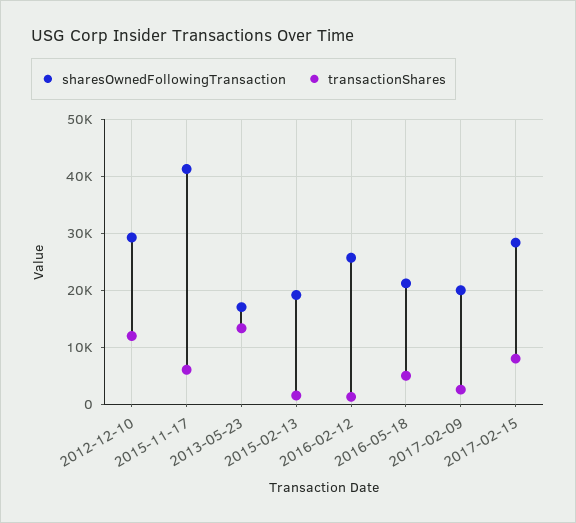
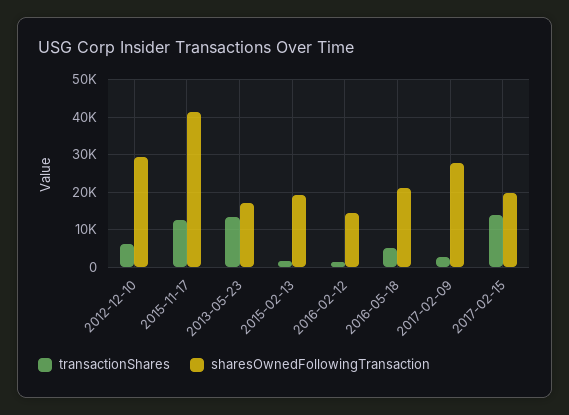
transactionShares, 2012-12-10: 12000 -> 6000
transactionShares, 2015-11-17: 6000 -> 12000
sharesOwnedFollowingTransaction, 2016-02-12: 26000 -> 14000
sharesOwnedFollowingTransaction, 2017-02-09: 20000 -> 28000
sharesOwnedFollowingTransaction, 2017-02-15: 28000 -> 20000
transactionShares, 2017-02-15: 8000 -> 14000

